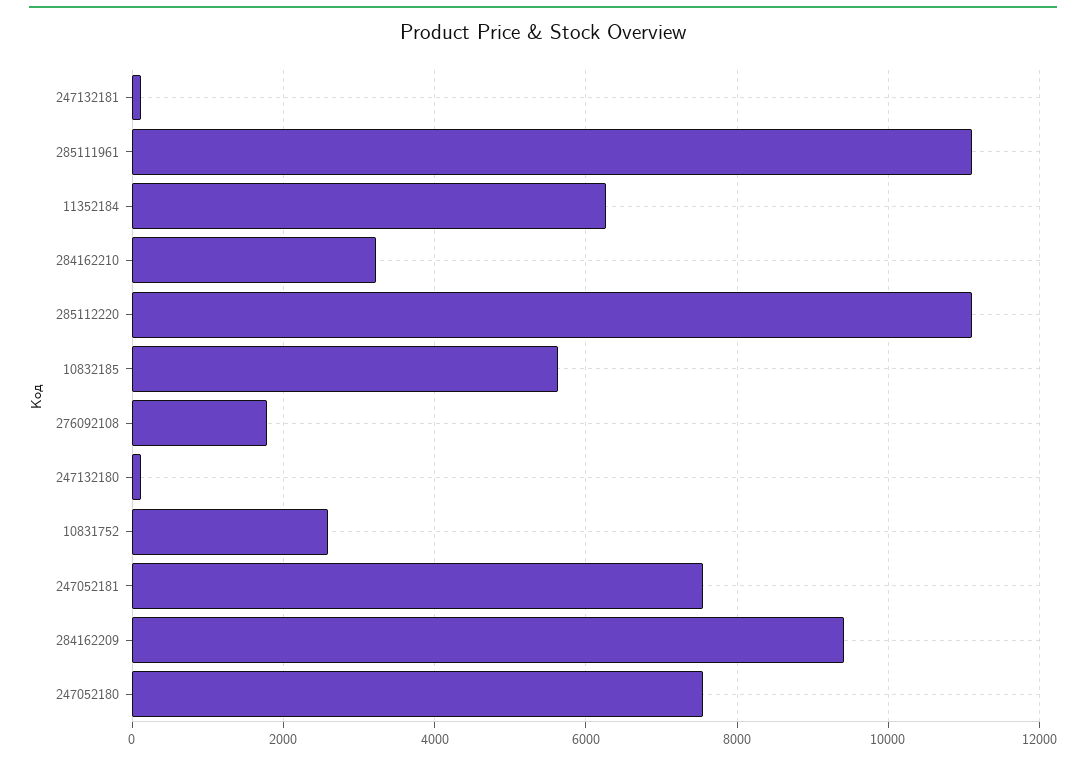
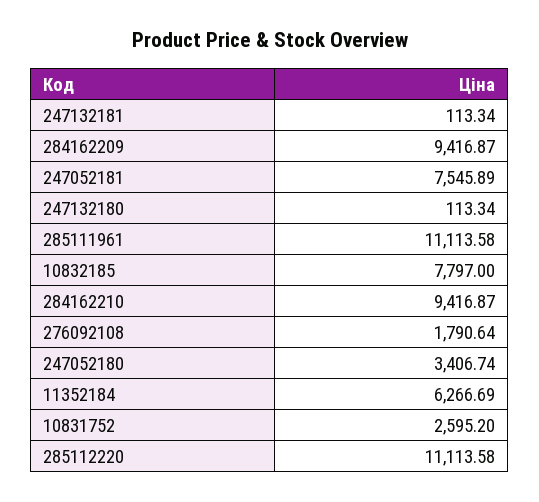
284162210: 3200 -> 9416.87
10832185: 5600 -> 7797
247052180: 7600 -> 3406.74

